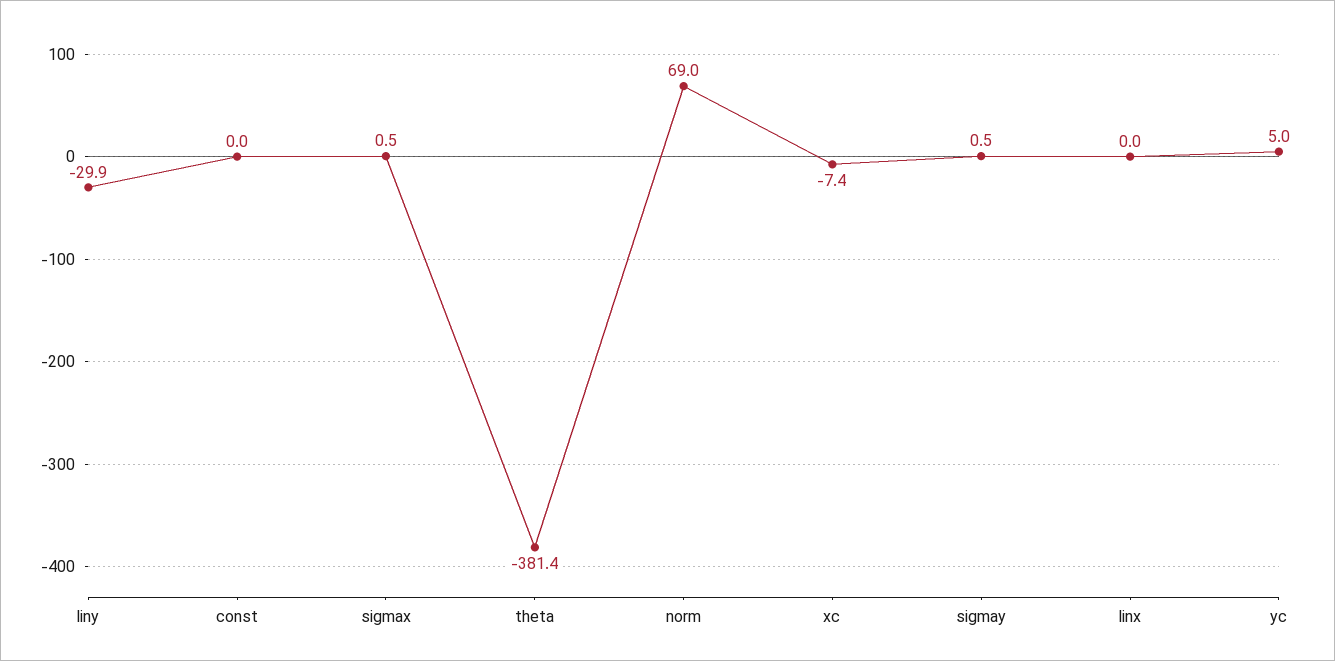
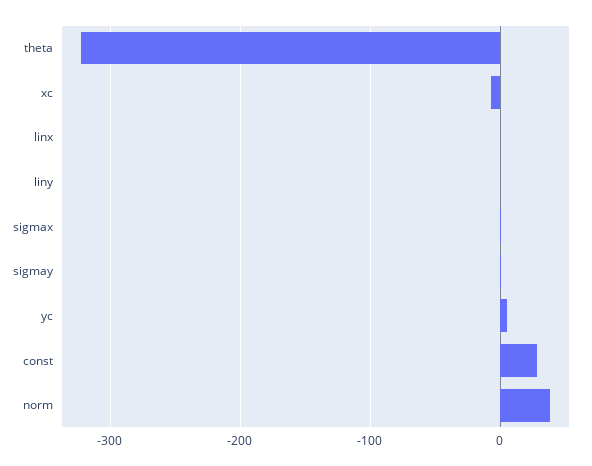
liny: -29.9 -> 0
const: 0 -> 30
theta: -381.4 -> -320
norm: 69 -> 40

